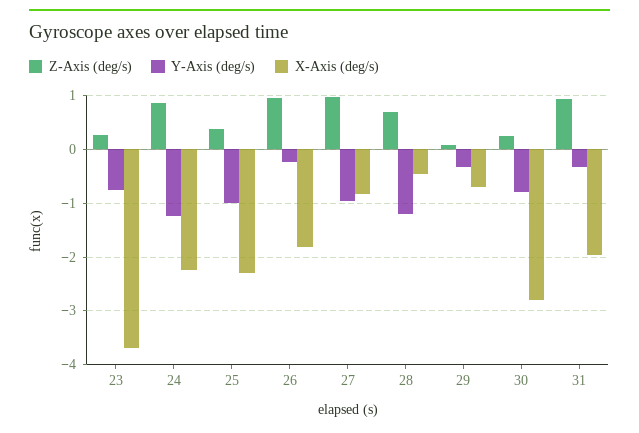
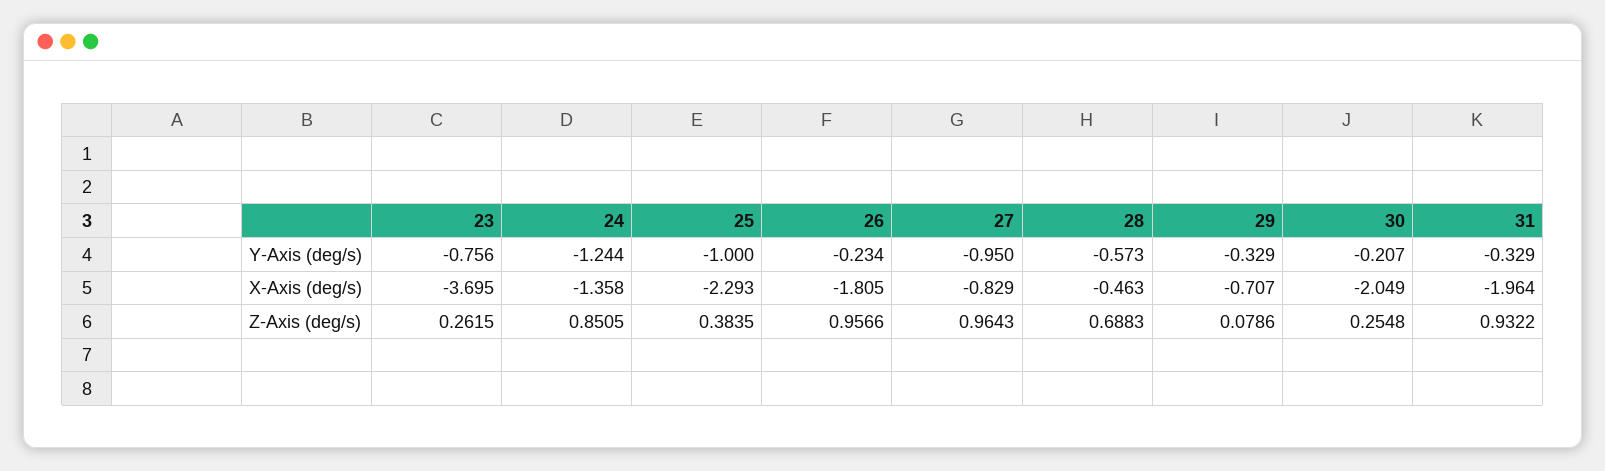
X-Axis (deg/s), 24: -2.2 -> -1.358
Y-Axis (deg/s), 28: -1.2 -> -0.573
Y-Axis (deg/s), 30: -0.8 -> -0.207
X-Axis (deg/s), 30: -2.8 -> -2.049

